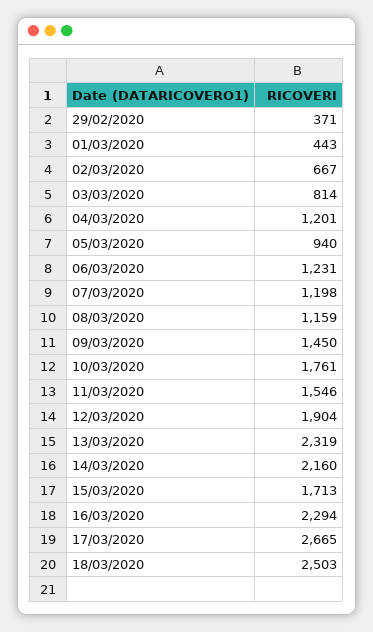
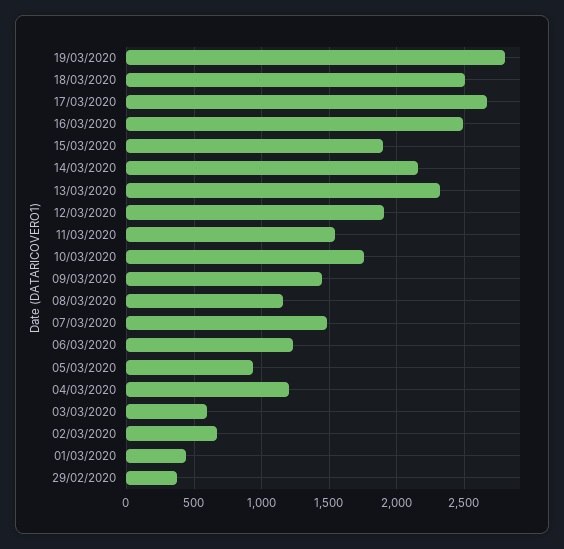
03/03/2020: 814 -> 600
07/03/2020: 1198 -> 1500
15/03/2020: 1713 -> 1900
16/03/2020: 2294 -> 2500
19/03/2020: none -> 2800

